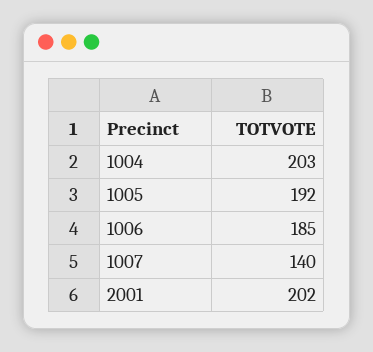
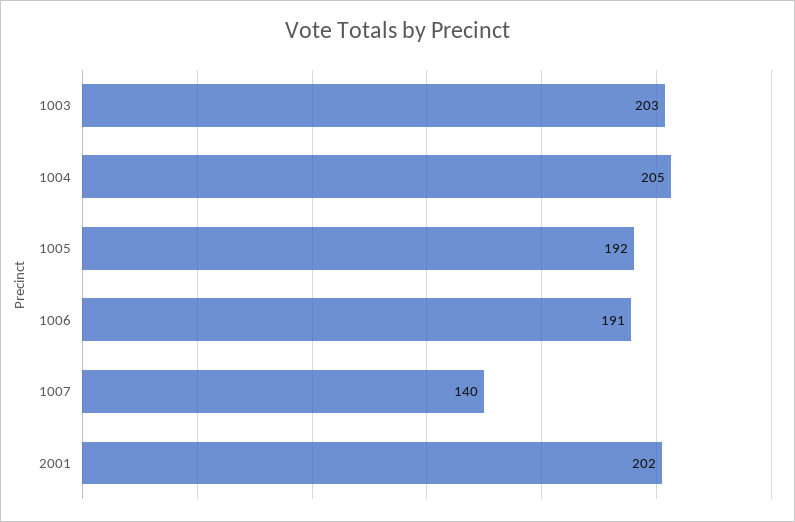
1004: 203 -> 205
1006: 185 -> 191
1003: none -> 203

